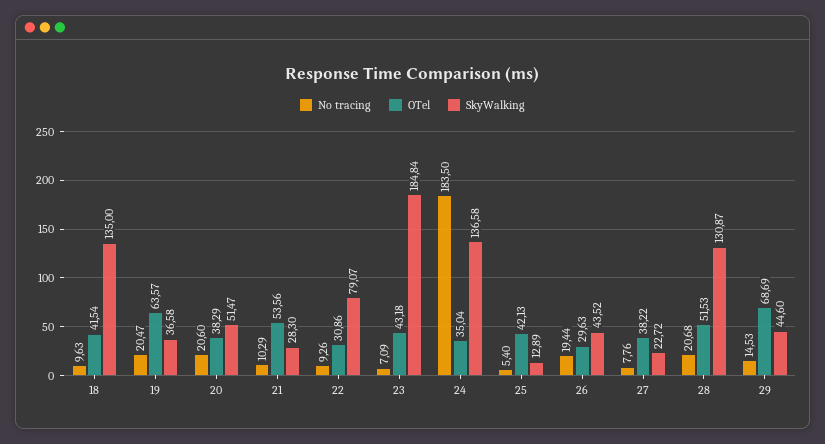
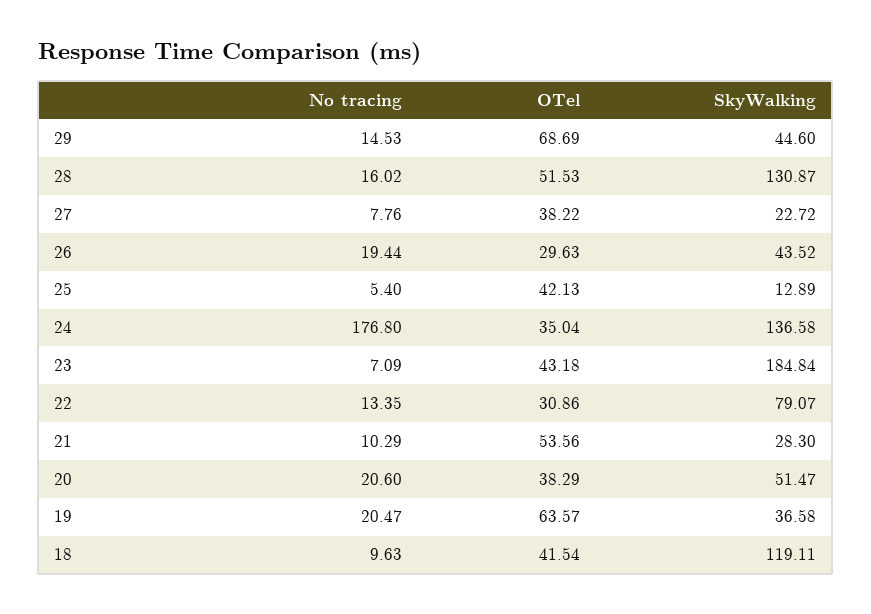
SkyWalking, 18: 135 -> 119.11
No tracing, 22: 9.26 -> 13.35
No tracing, 24: 183.5 -> 176.8
No tracing, 28: 20.68 -> 16.02

